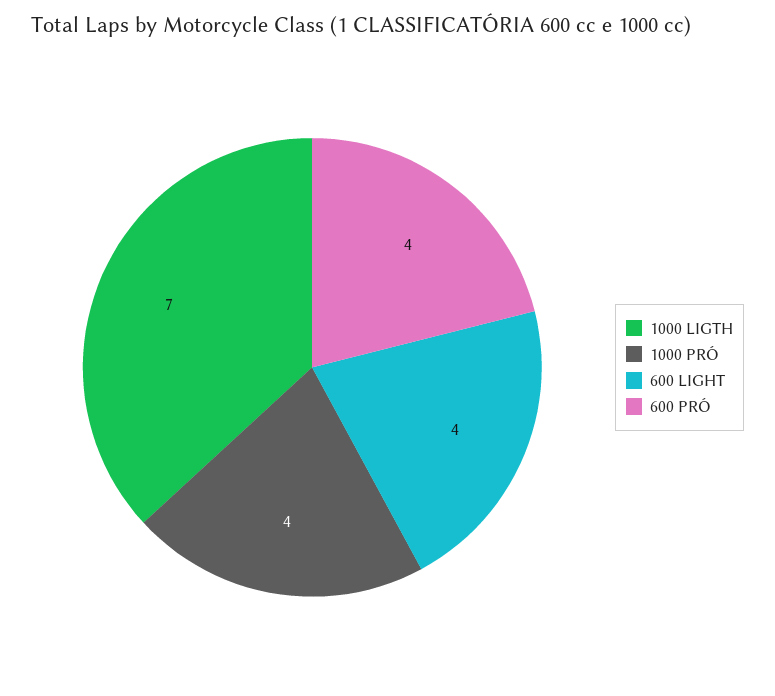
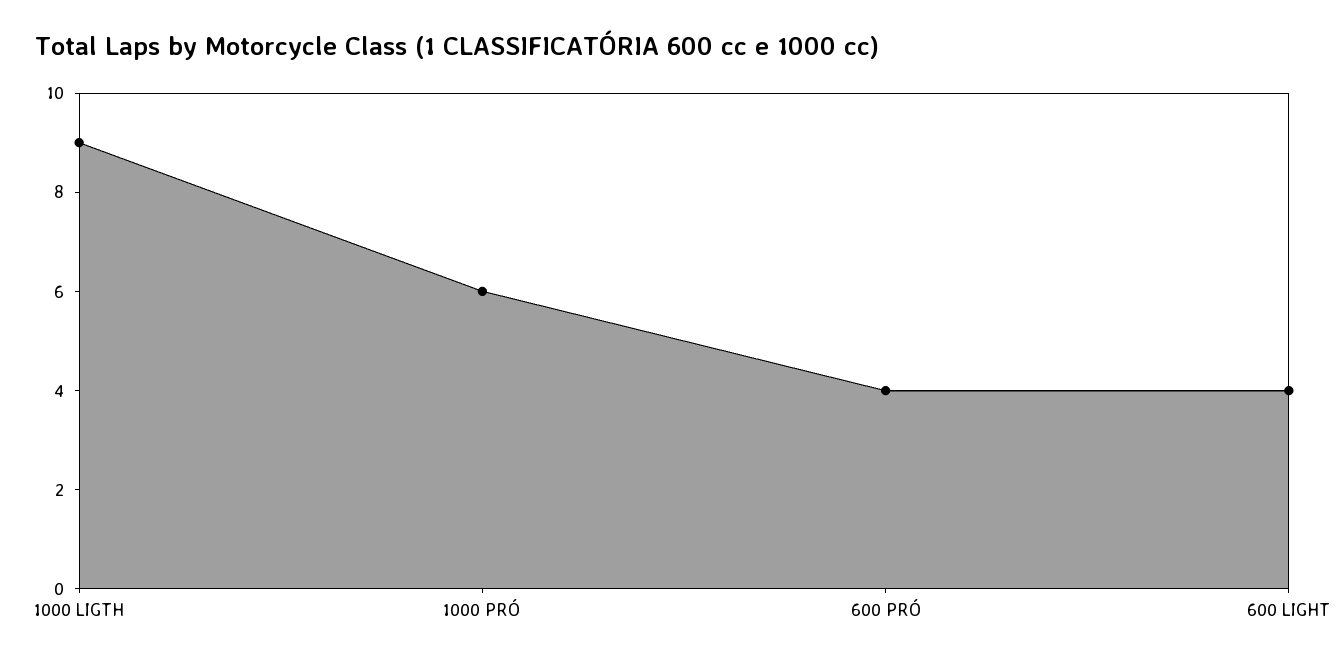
1000 LIGTH: 7 -> 9
1000 PRÓ: 4 -> 6

